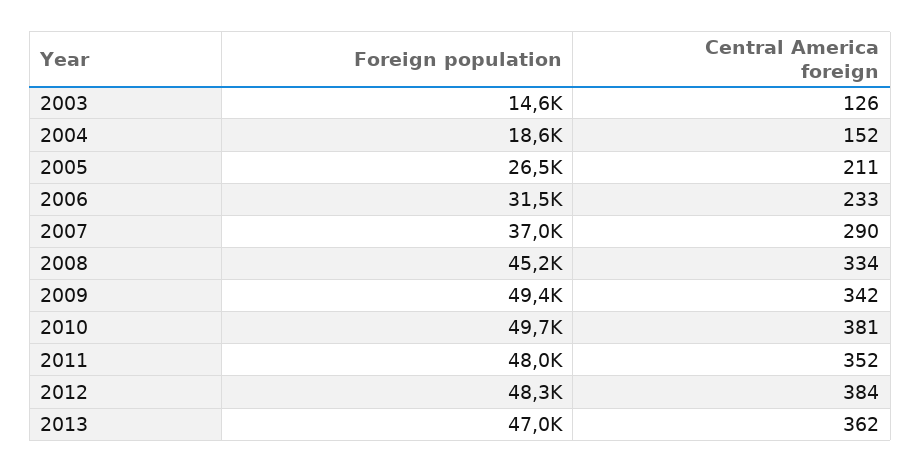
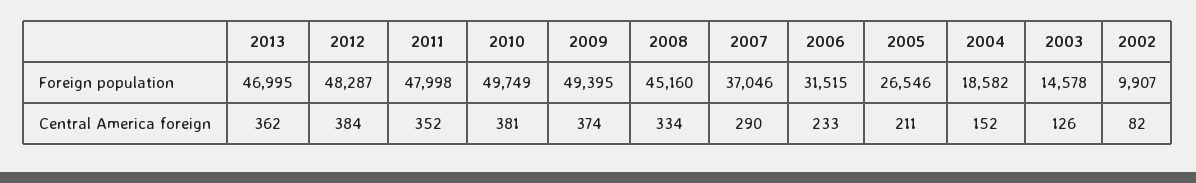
Central America foreign, 2009: 342 -> 374
Foreign population, 2002: none -> 9907
Central America foreign, 2002: none -> 82

